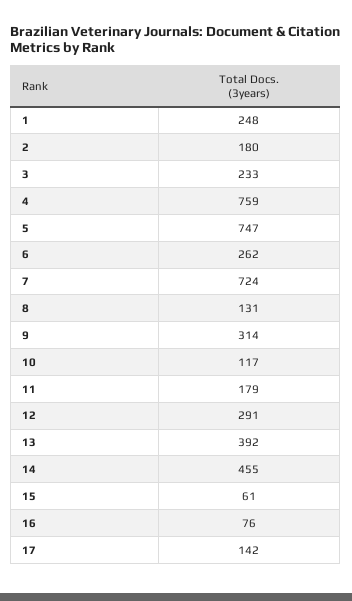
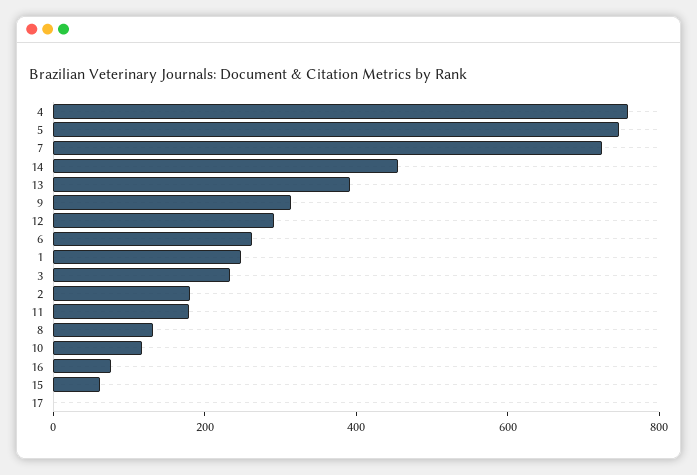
17: 142 -> 0

